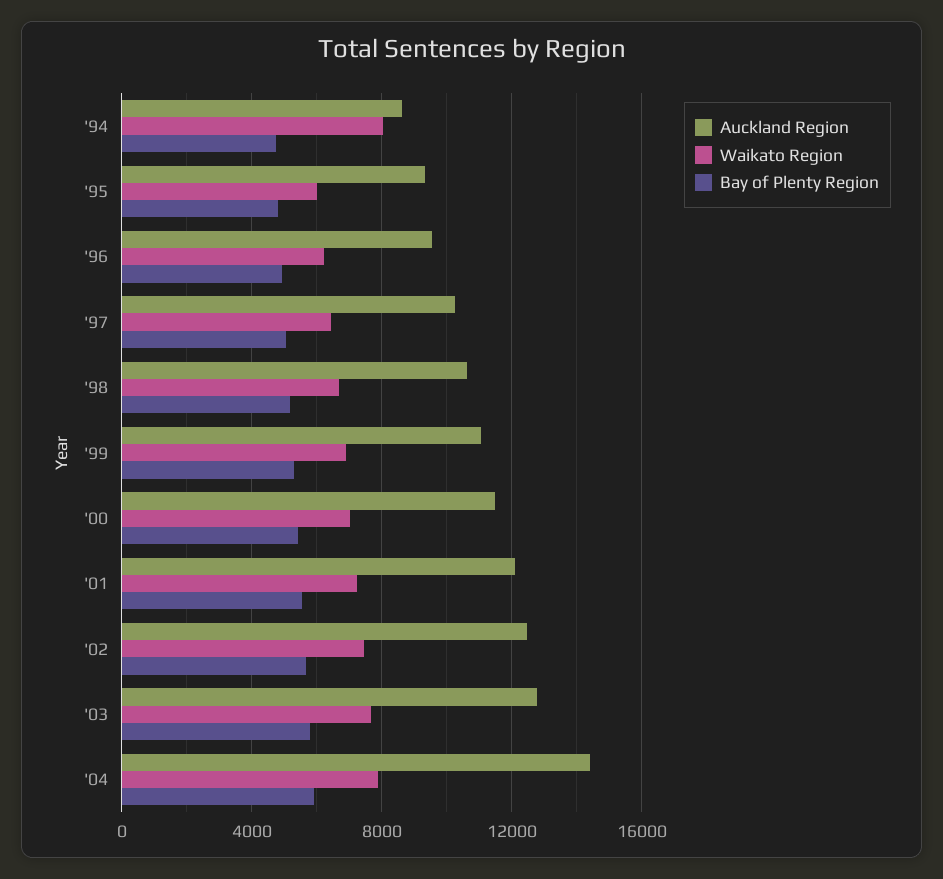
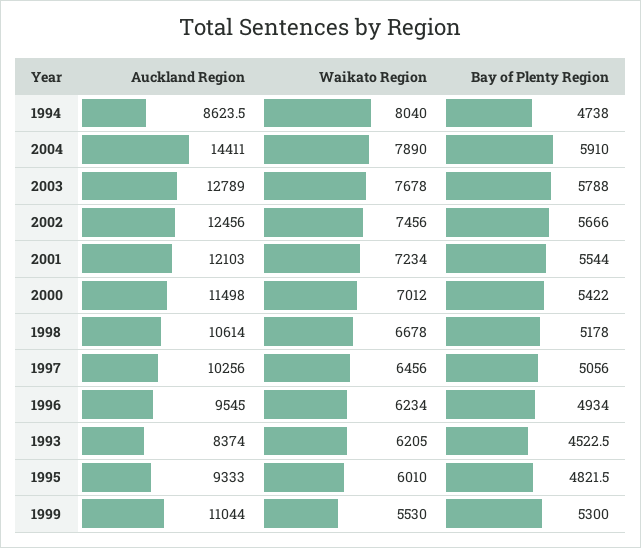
Waikato Region, '99: 7000 -> 5530
Auckland Region, 1993: none -> 8374
Waikato Region, 1993: none -> 6205
Bay of Plenty Region, 1993: none -> 4522.5

